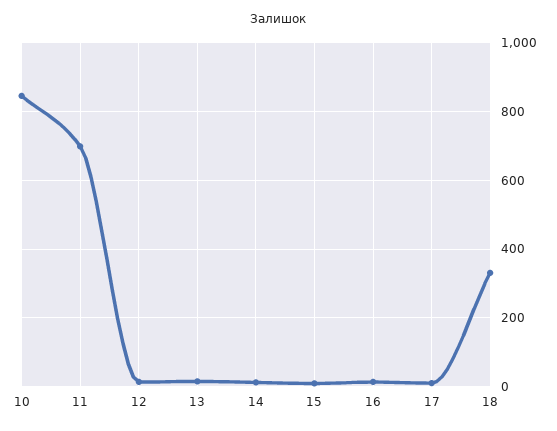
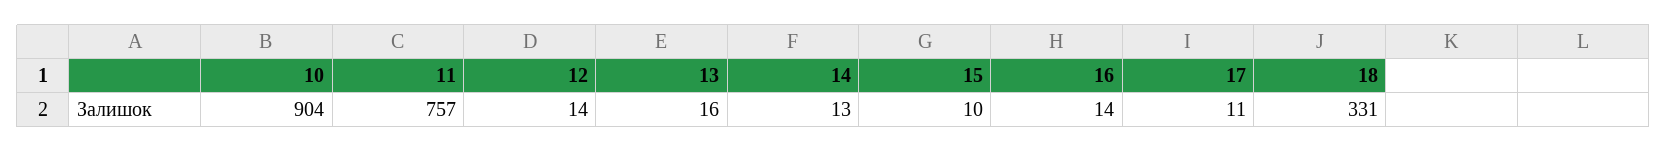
10: 840 -> 904
11: 700 -> 757

